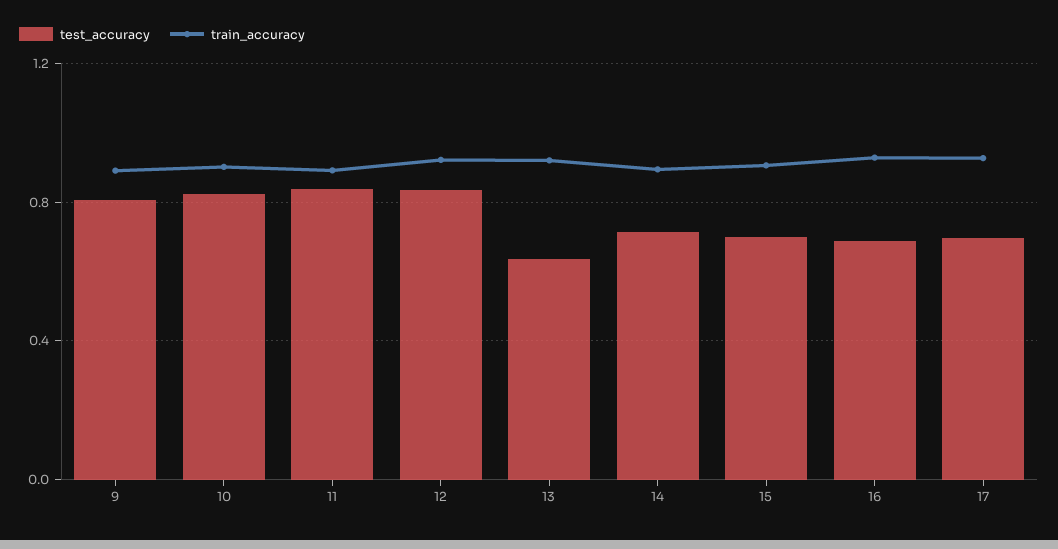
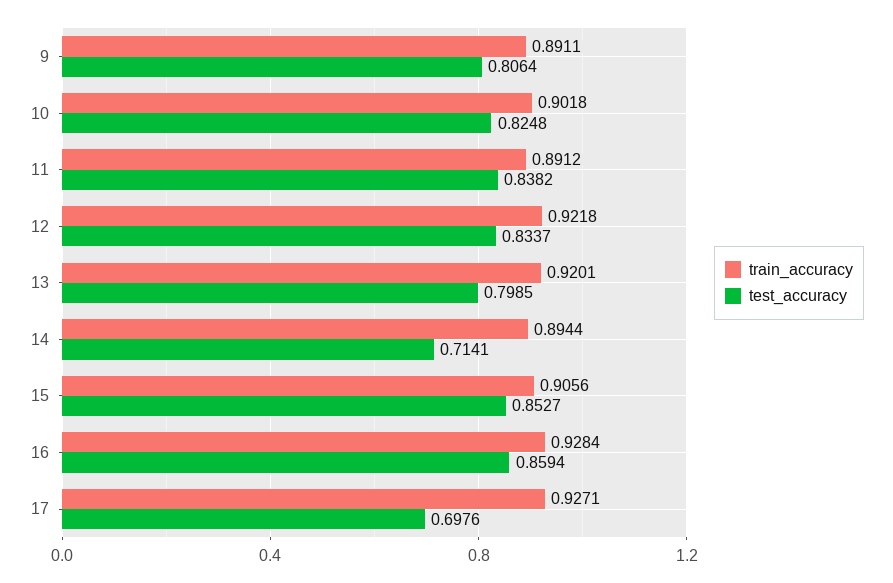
test_accuracy, 13: 0.65 -> 0.7985
test_accuracy, 15: 0.7 -> 0.8527
test_accuracy, 16: 0.7 -> 0.8594

